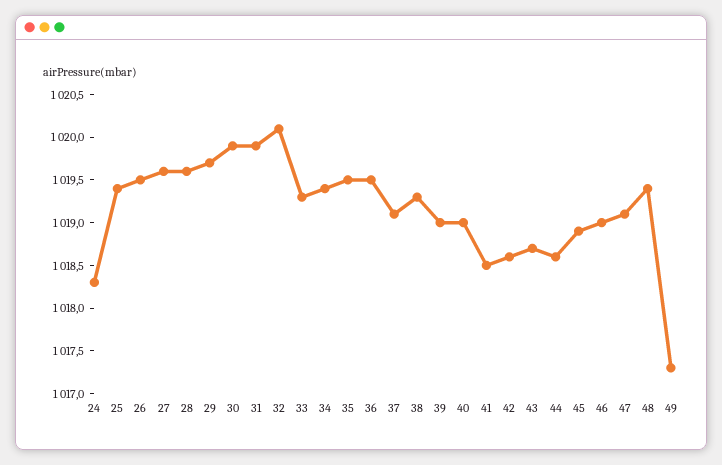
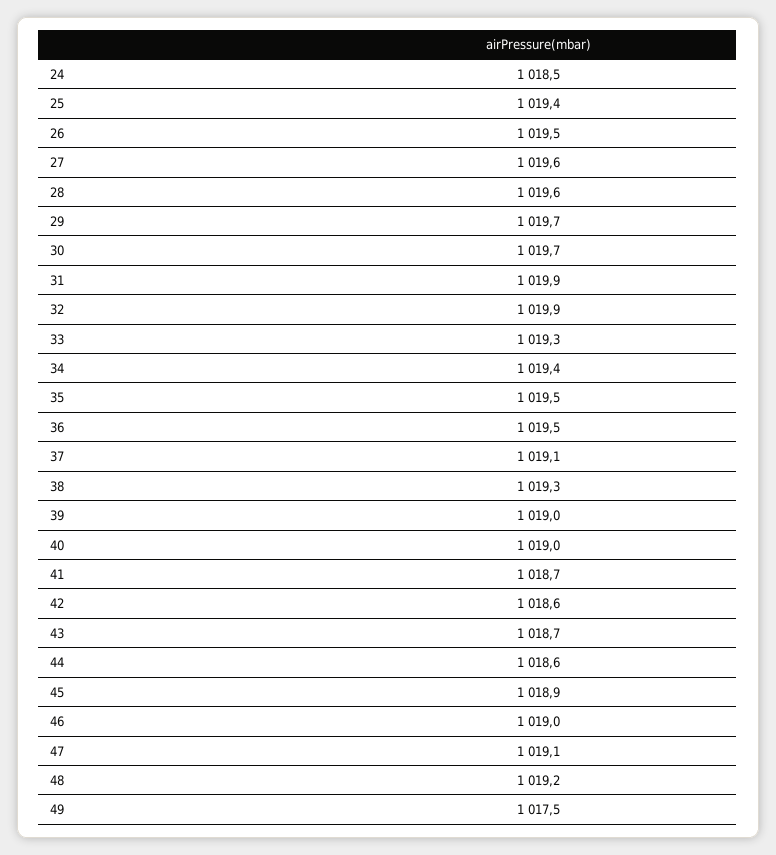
24: 1018.3 -> 1018.5
30: 1019.9 -> 1019.7
32: 1020.1 -> 1019.9
41: 1018.5 -> 1018.7
48: 1019.4 -> 1019.2
49: 1017.3 -> 1017.5

